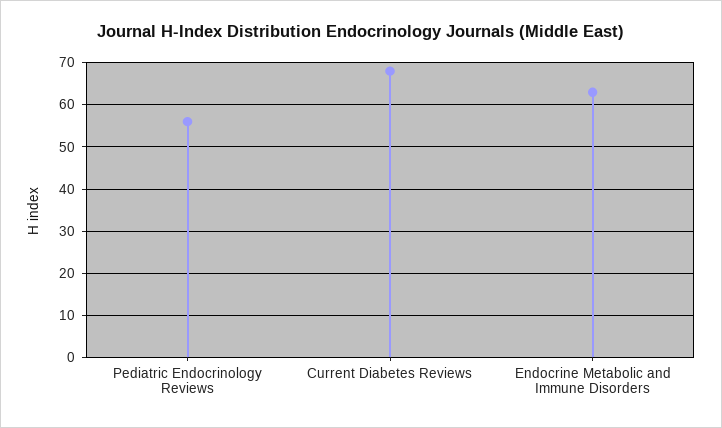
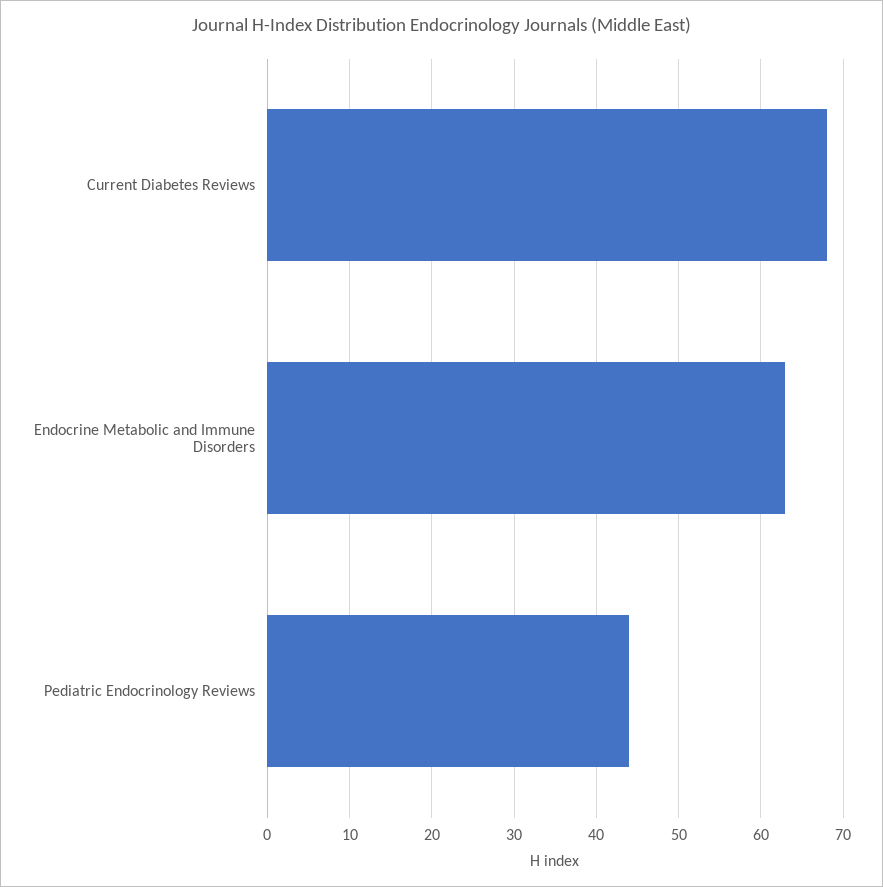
Pediatric Endocrinology Reviews: 55 -> 44

